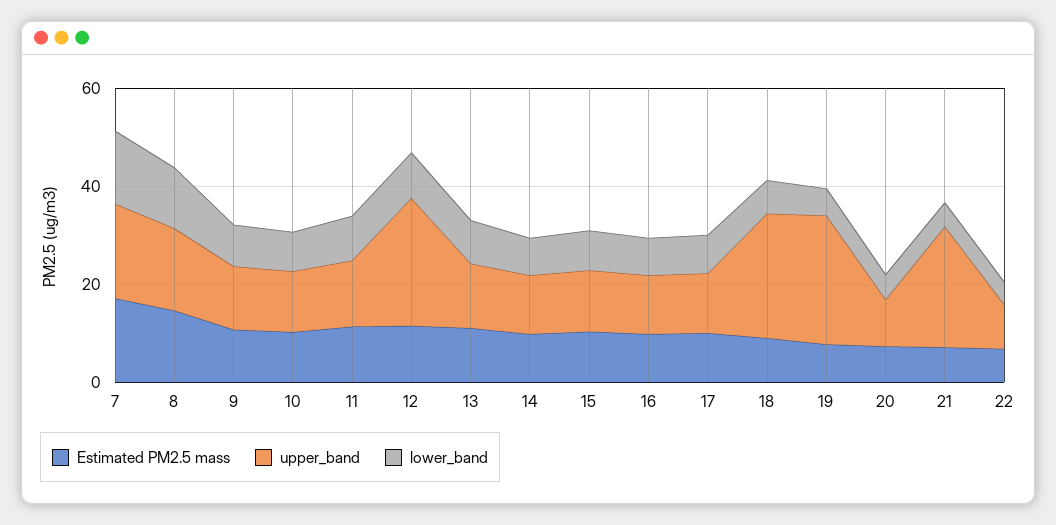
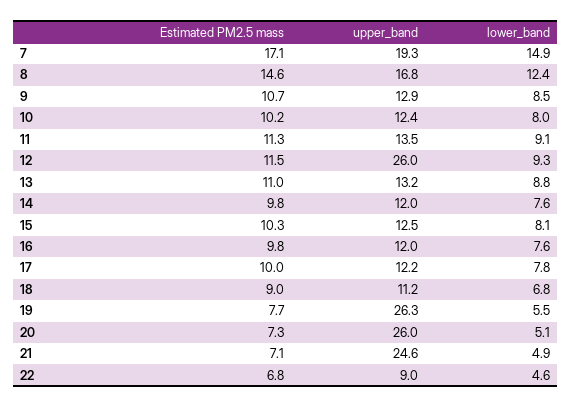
upper_band, 18: 25 -> 11.2
upper_band, 20: 10 -> 26

